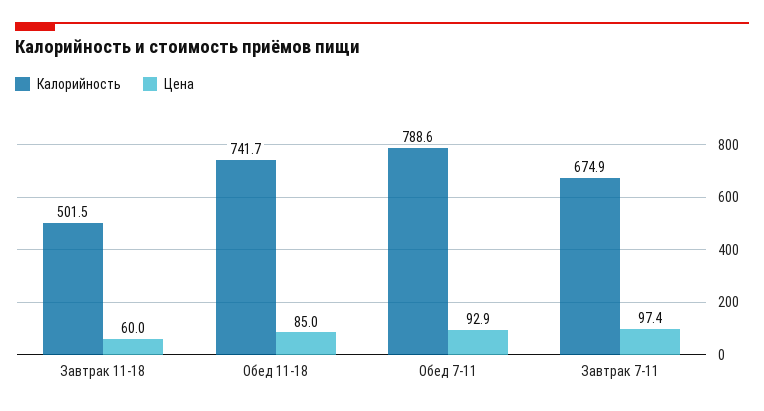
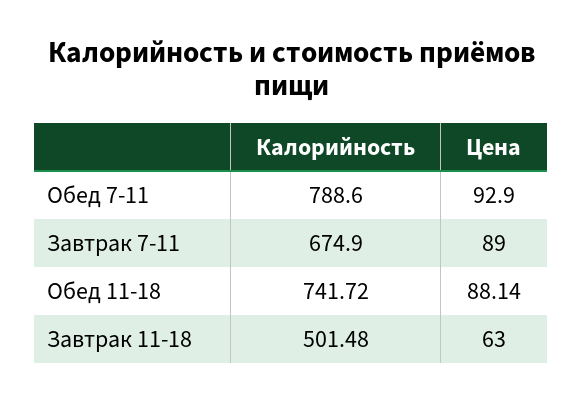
Цена, Завтрак 11-18: 60 -> 63
Цена, Обед 11-18: 85 -> 88.14
Цена, Завтрак 7-11: 97.4 -> 89

